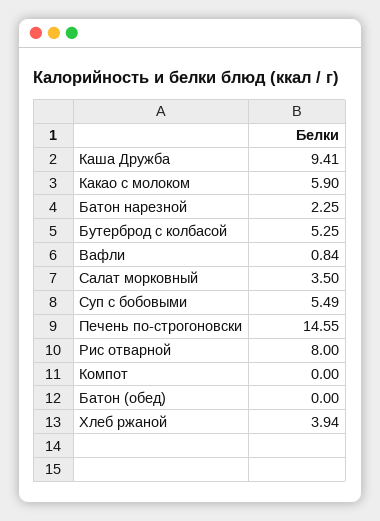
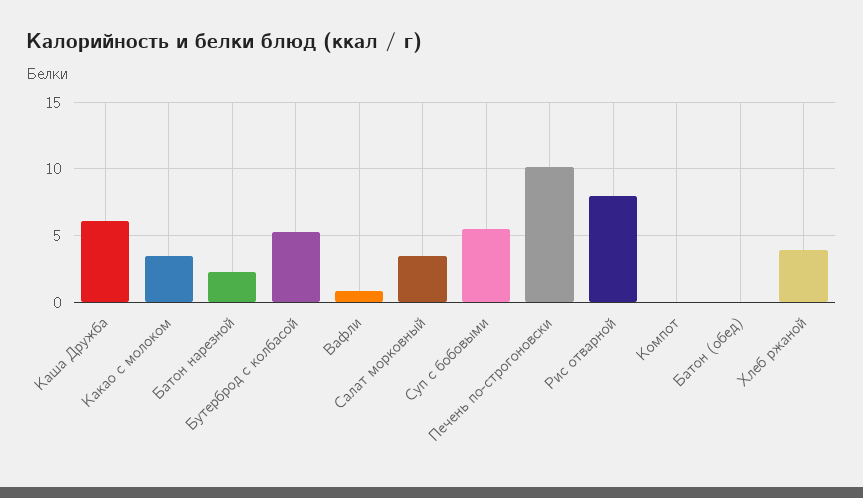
Каша Дружба: 9.41 -> 6
Какао с молоком: 5.9 -> 3.5
Печень по-строгоновски: 14.55 -> 10

